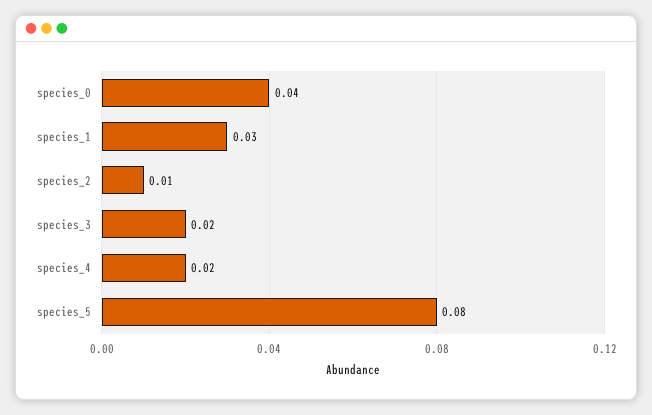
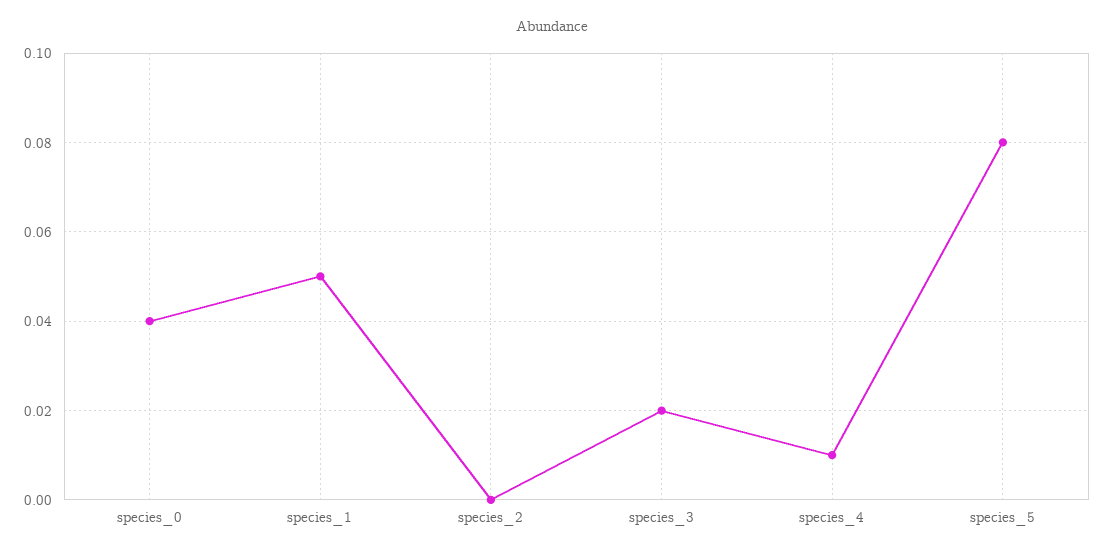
species_1: 0.03 -> 0.05
species_2: 0.01 -> 0
species_4: 0.02 -> 0.01

